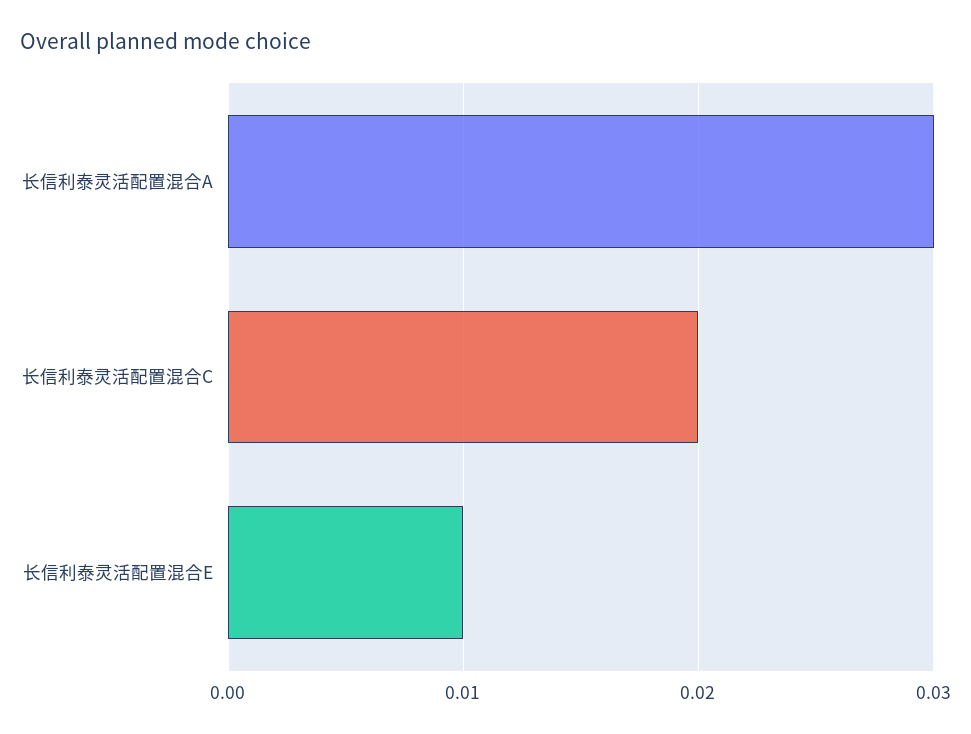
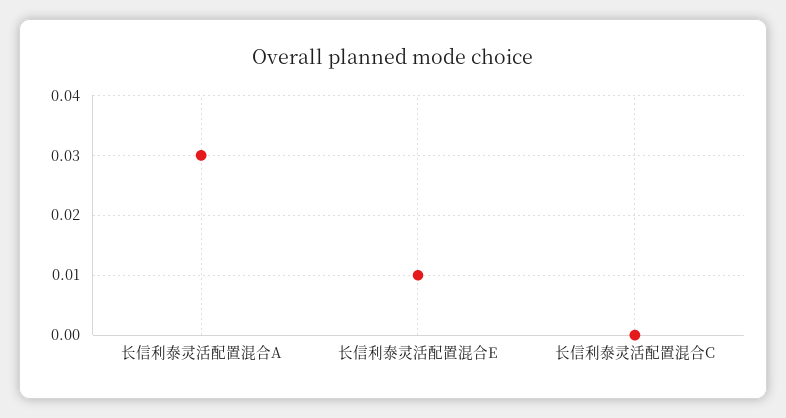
长信利泰灵活配置混合C: 0.02 -> 0

